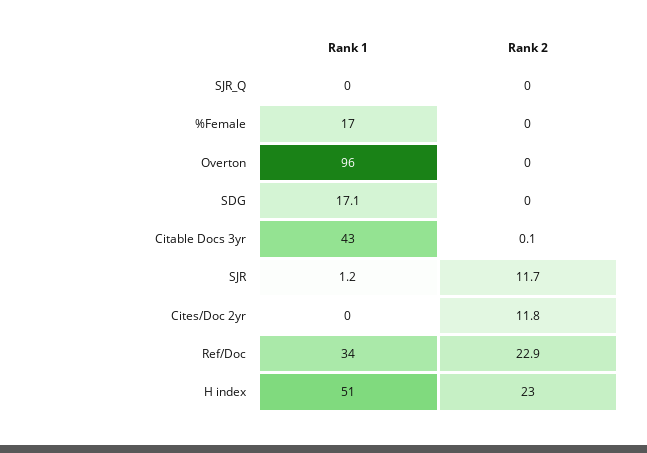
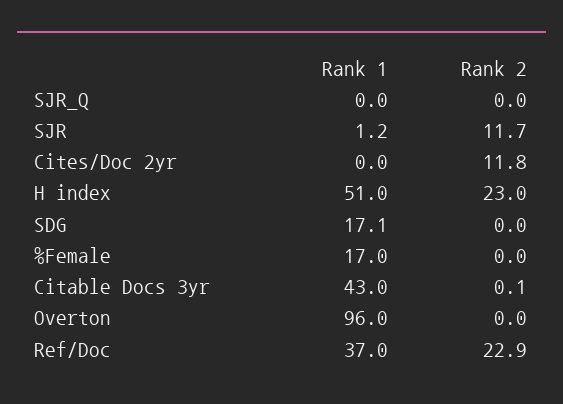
Rank 1, Ref/Doc: 34 -> 37

